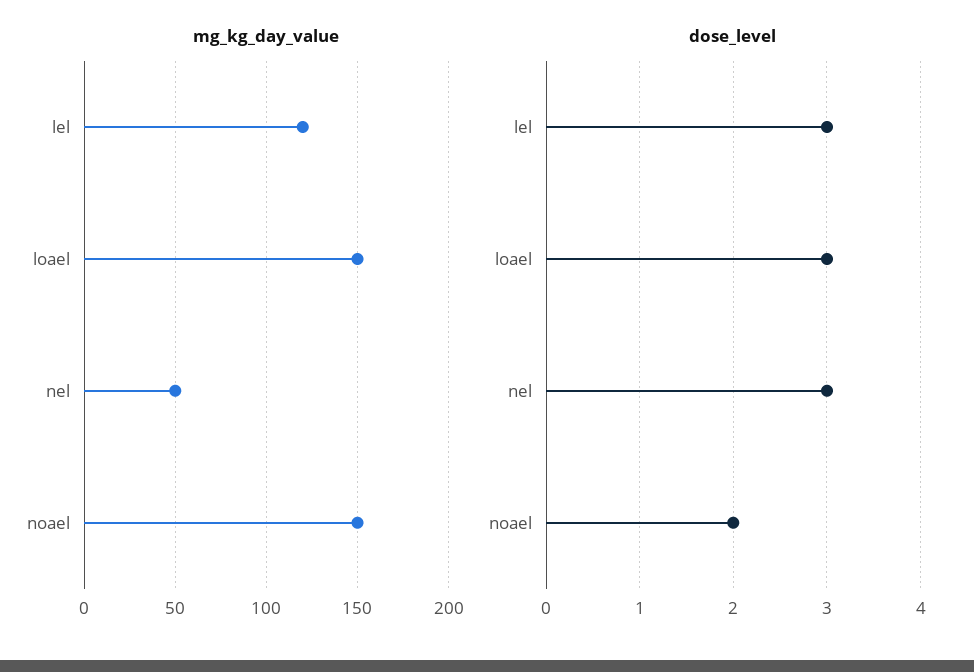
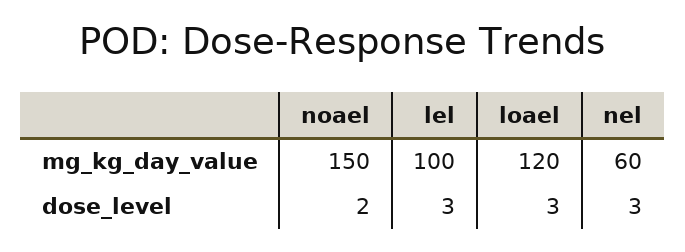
mg_kg_day_value, lel: 120 -> 100
mg_kg_day_value, loael: 150 -> 120
mg_kg_day_value, nel: 50 -> 60

